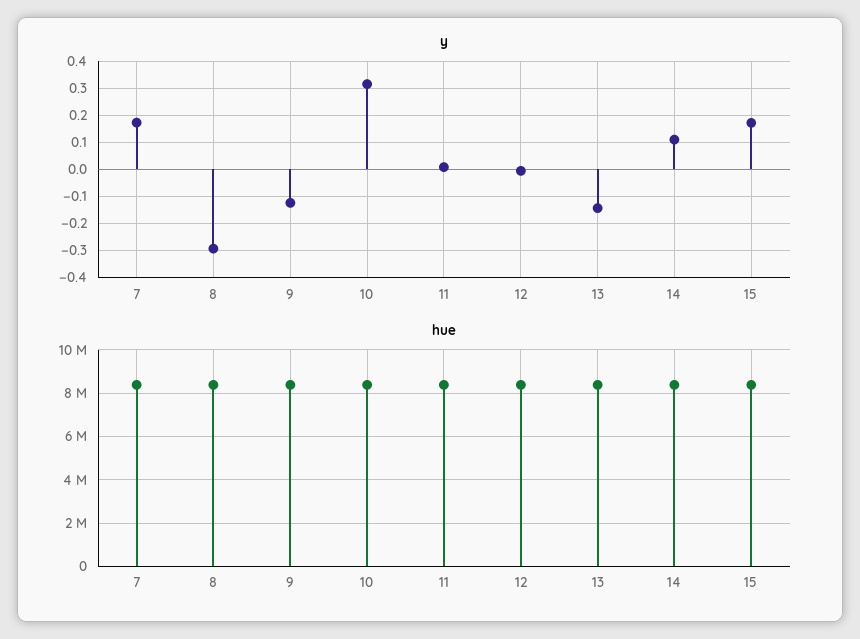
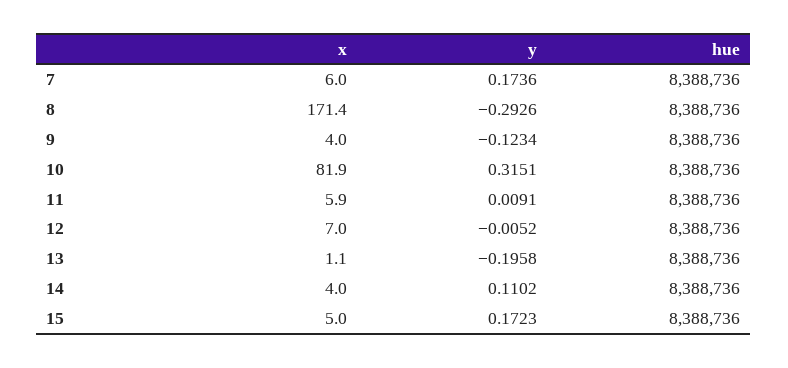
y, 13: -0.15 -> -0.1958
x, 7: none -> 6
x, 8: none -> 171.4
x, 9: none -> 4
x, 10: none -> 81.9
x, 11: none -> 5.9
x, 12: none -> 7
x, 13: none -> 1.1
x, 14: none -> 4
x, 15: none -> 5

